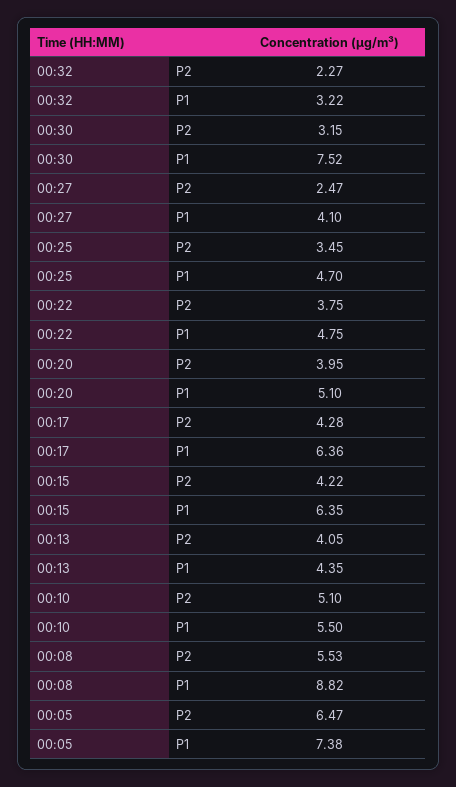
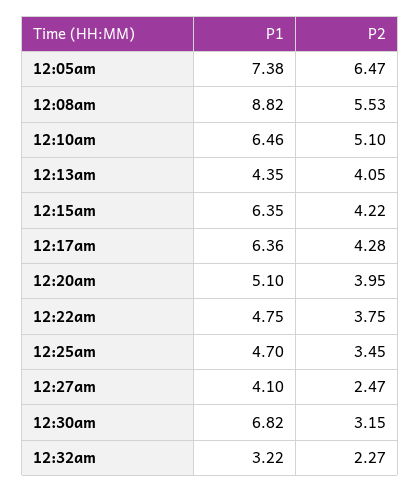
00:30, P1: 7.52 -> 6.82
00:10, P1: 5.5 -> 6.46

